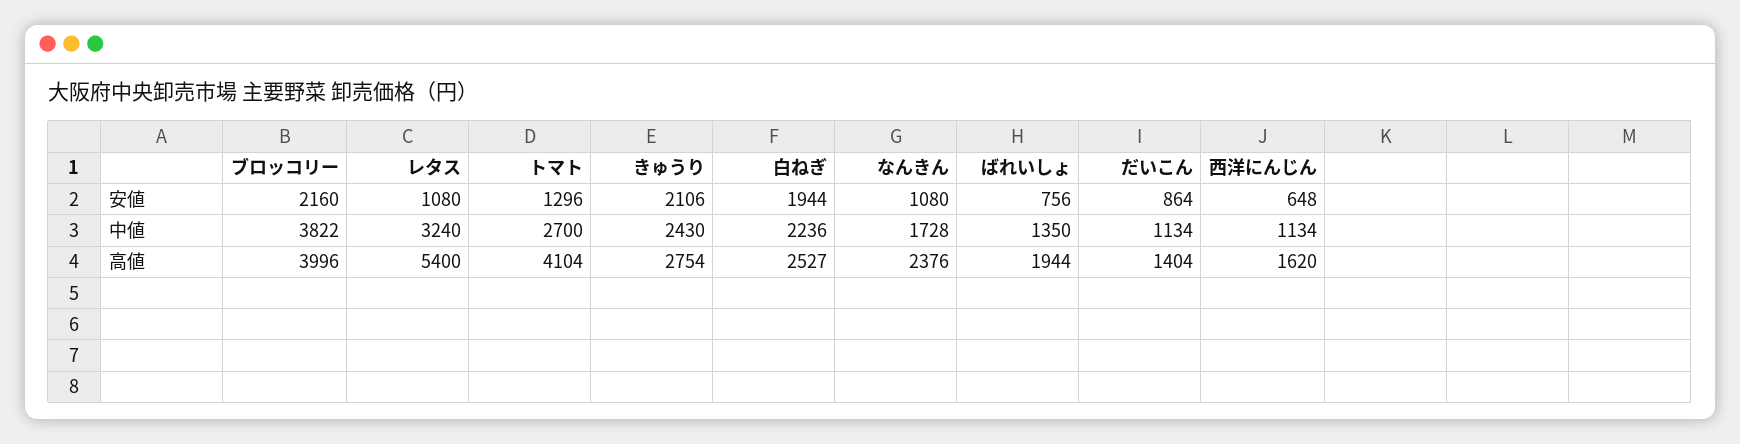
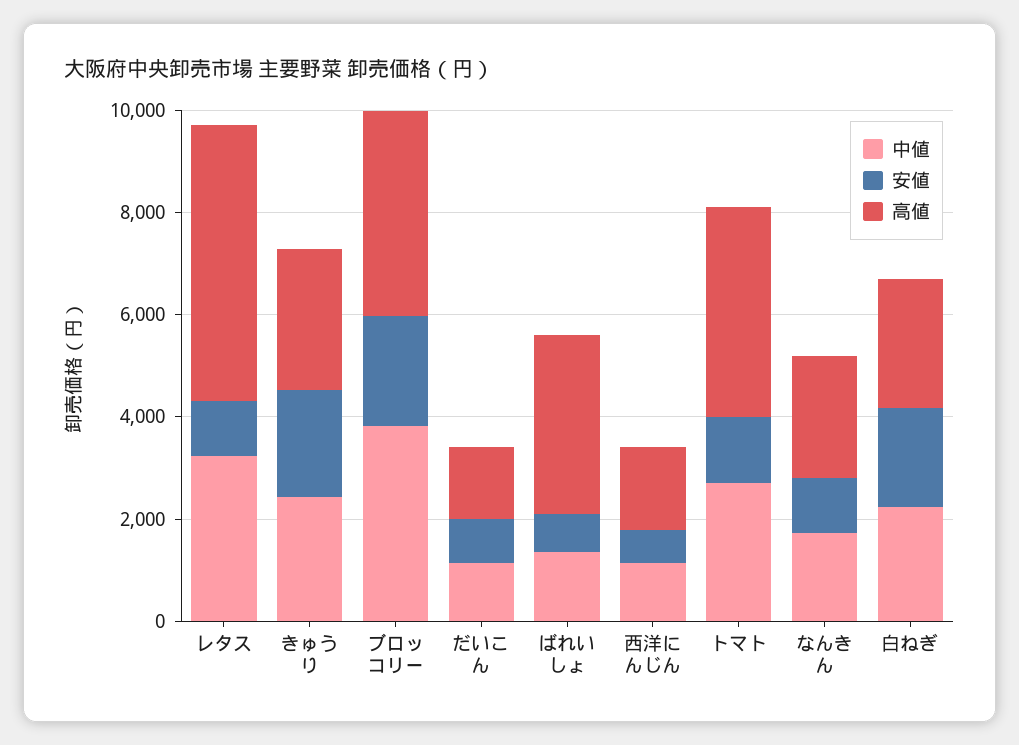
高値, ばれいしょ: 1944 -> 3500

